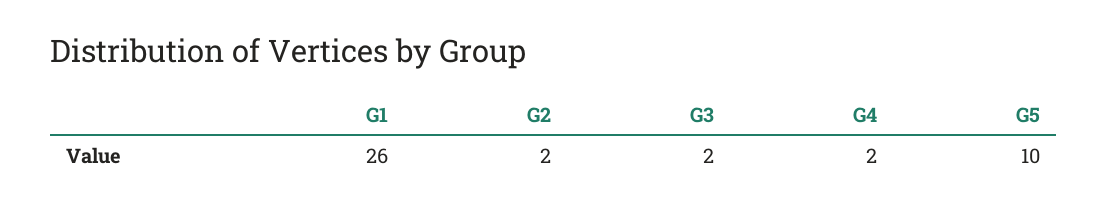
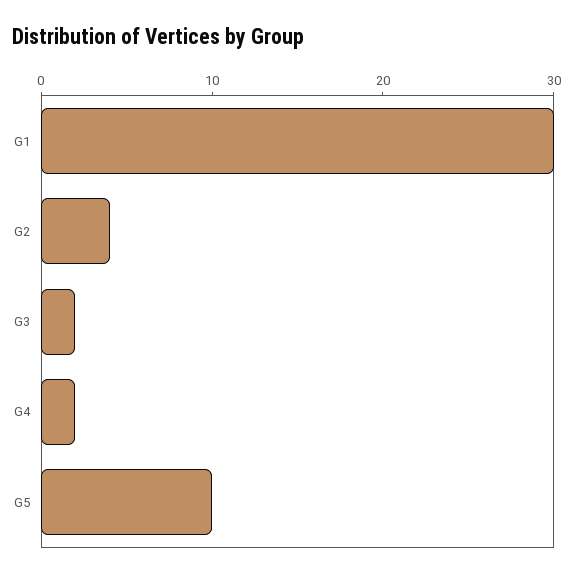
G1: 26 -> 30
G2: 2 -> 4

